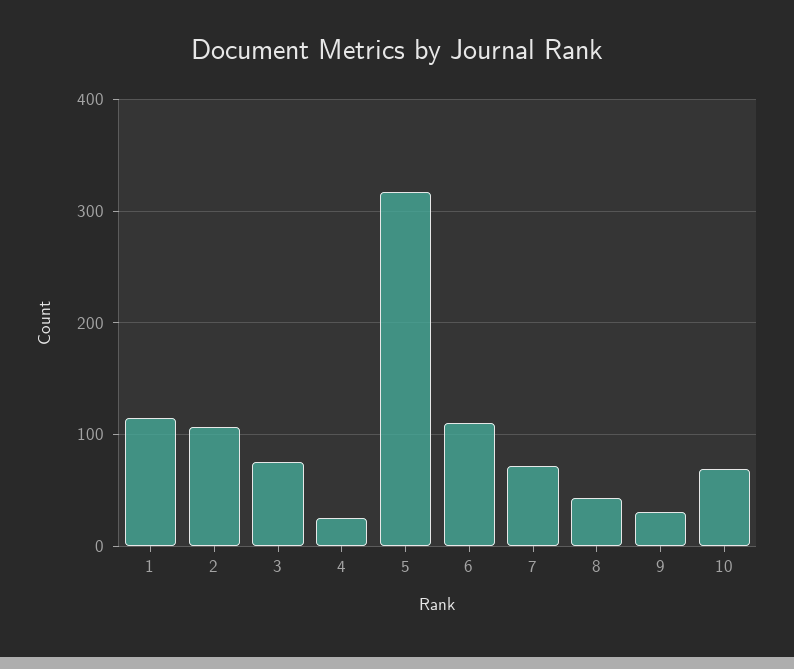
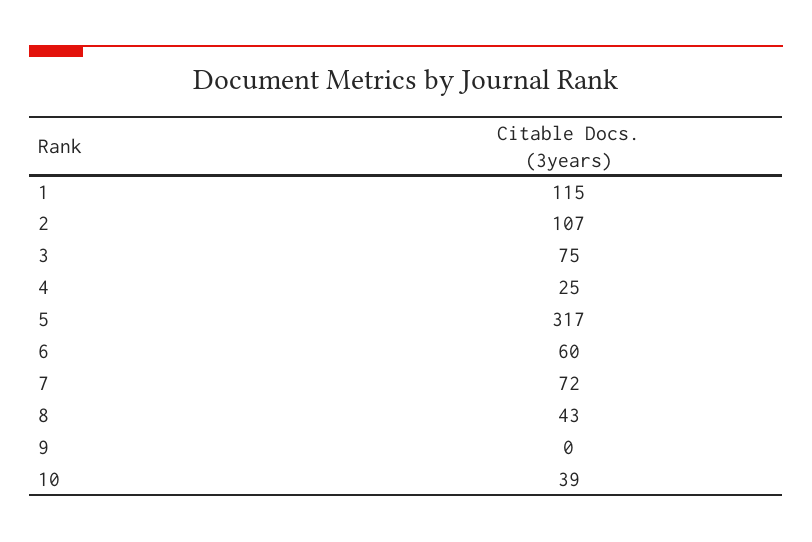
6: 110 -> 60
9: 30 -> 0
10: 70 -> 39

